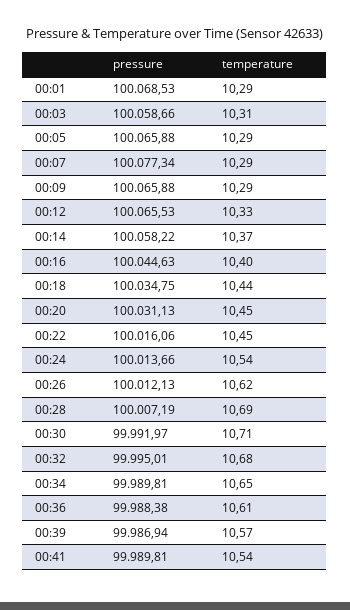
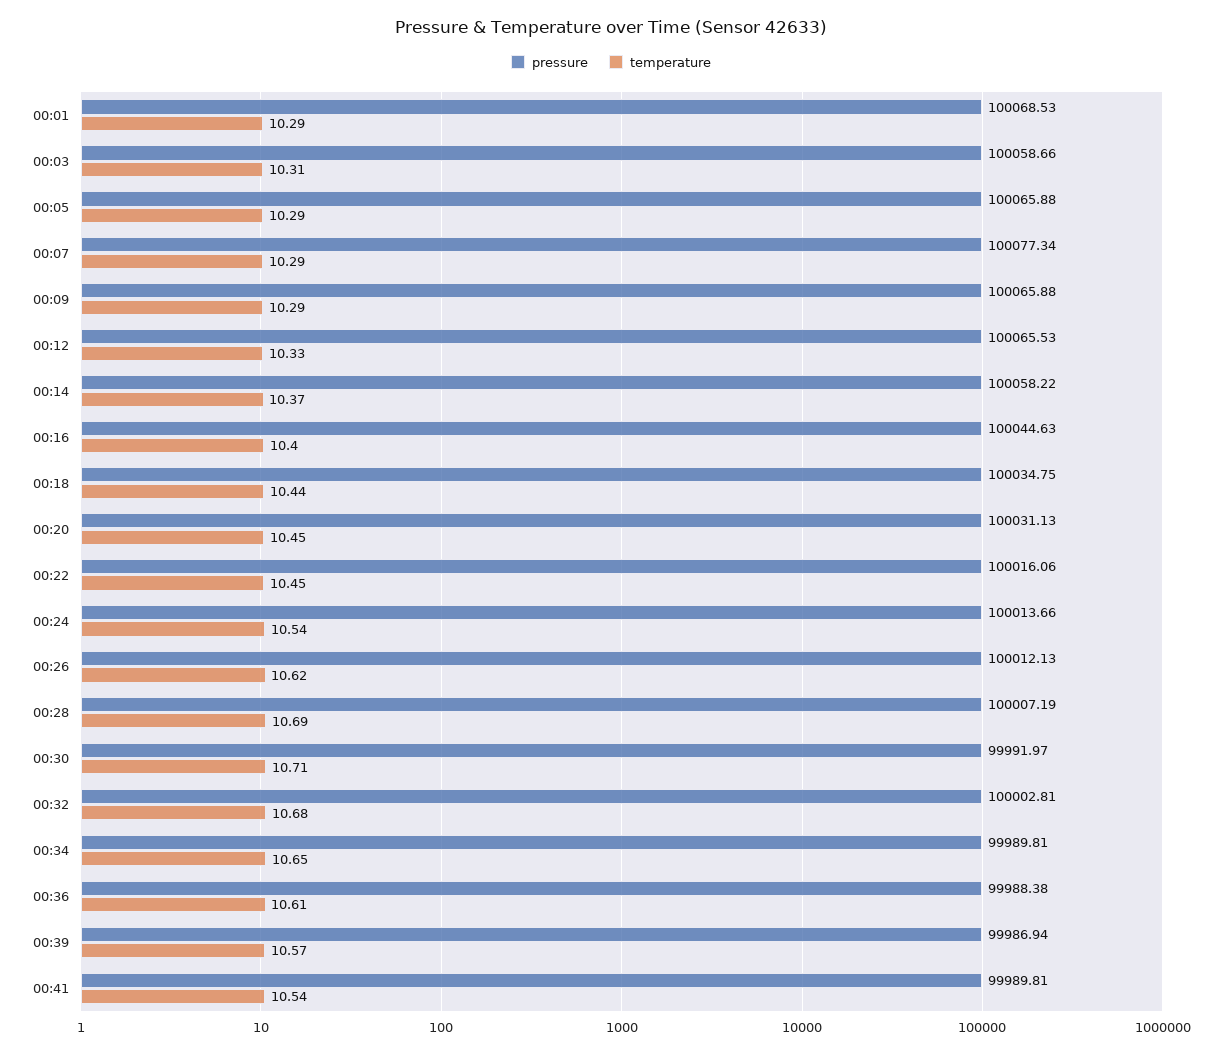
pressure, 00:32: 99995.01 -> 100002.81

